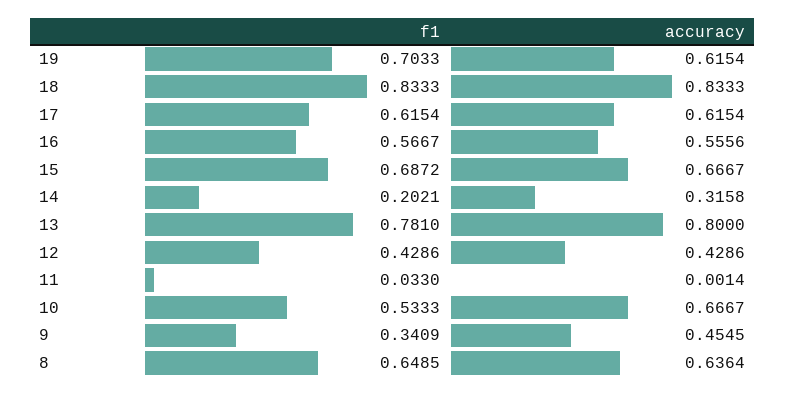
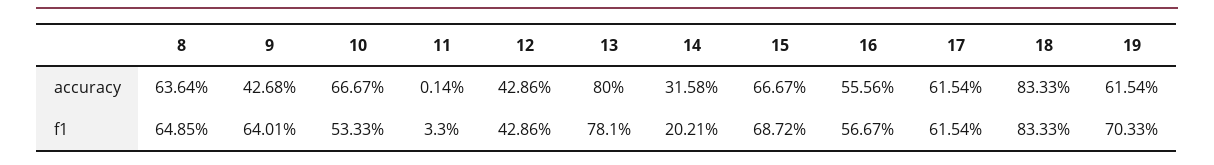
f1, 9: 0.3409 -> 0.6401
accuracy, 9: 0.4545 -> 0.4268

